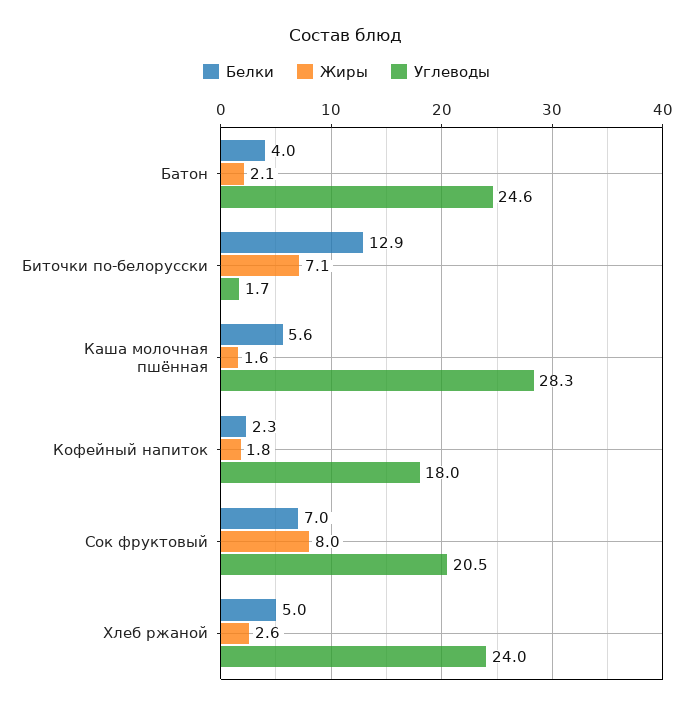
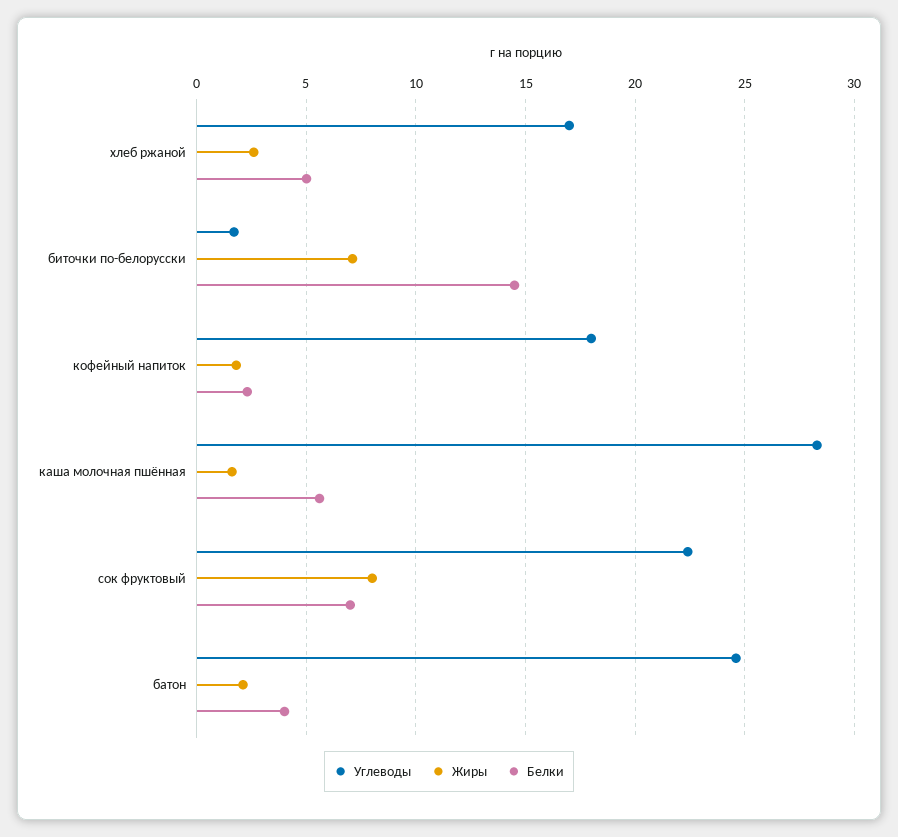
Белки, Биточки по-белорусски: 12.9 -> 14.5
Углеводы, Сок фруктовый: 20.5 -> 22.5
Углеводы, Хлеб ржаной: 24 -> 17

